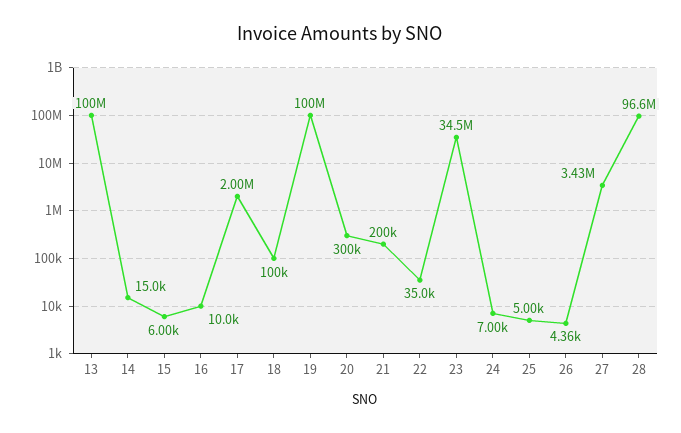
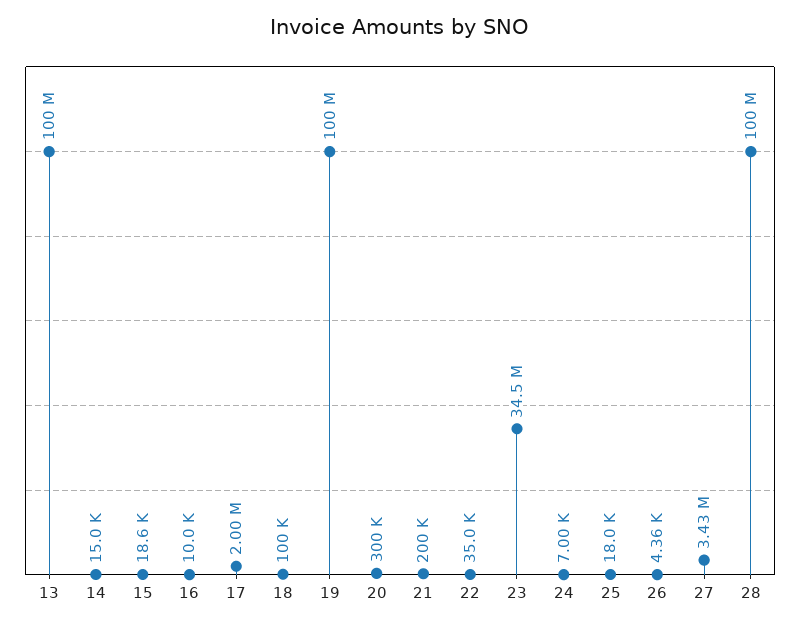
15: 6000 -> 18600
25: 5000 -> 18000
28: 96600000 -> 100000000

